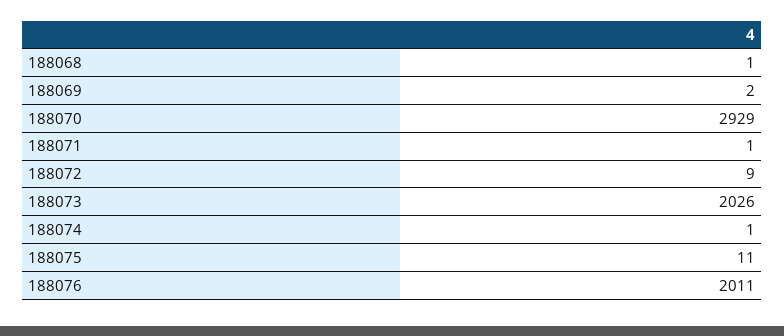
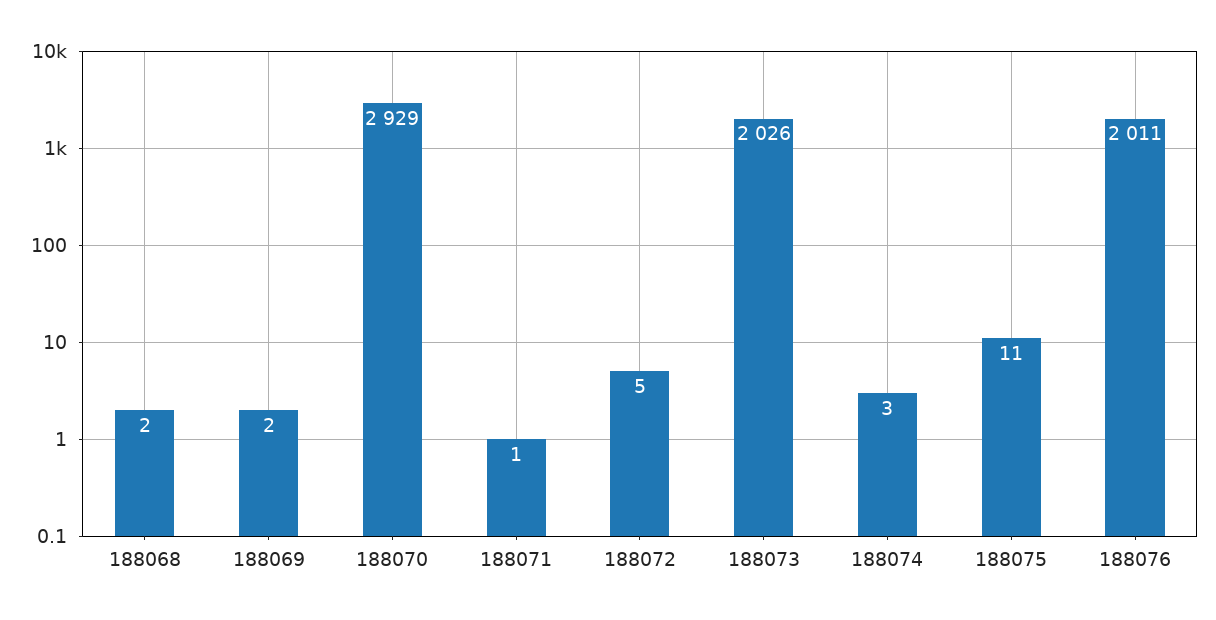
188068: 1 -> 2
188072: 9 -> 5
188074: 1 -> 3

